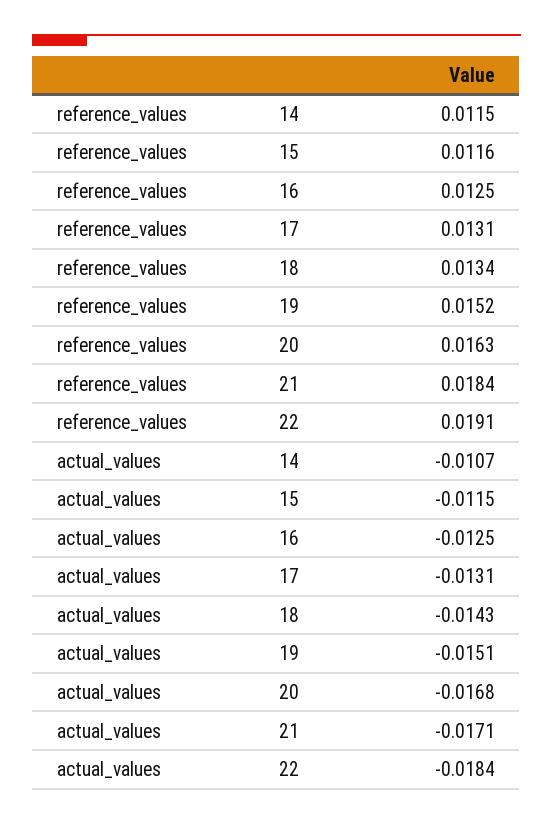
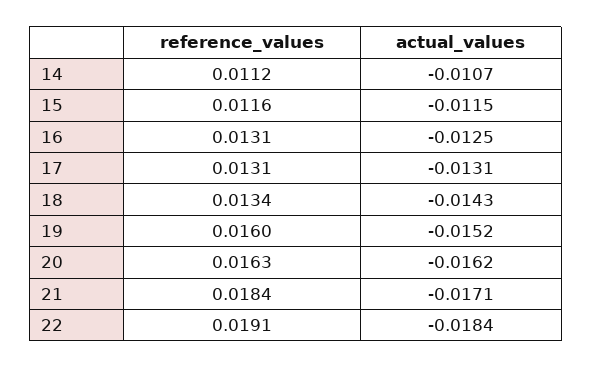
reference_values, 14: 0.0115 -> 0.0112
reference_values, 16: 0.0125 -> 0.0131
reference_values, 19: 0.0152 -> 0.016
actual_values, 19: -0.0151 -> -0.0152
actual_values, 20: -0.0168 -> -0.0162

